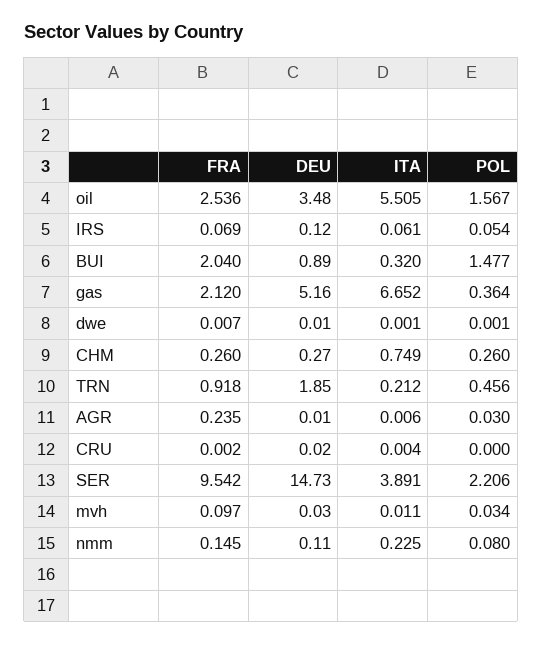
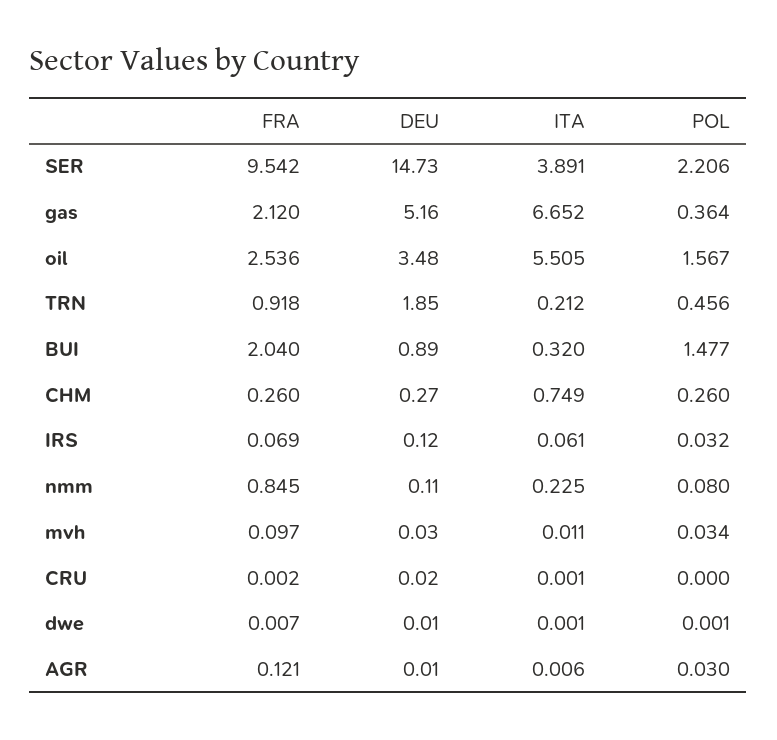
POL, IRS: 0.054 -> 0.032
FRA, AGR: 0.235 -> 0.121
ITA, CRU: 0.004 -> 0.001
FRA, nmm: 0.145 -> 0.845

